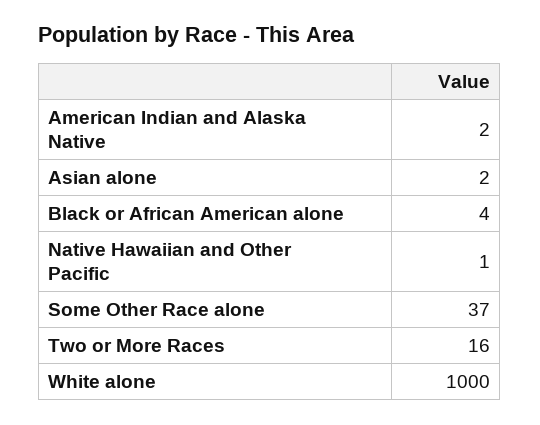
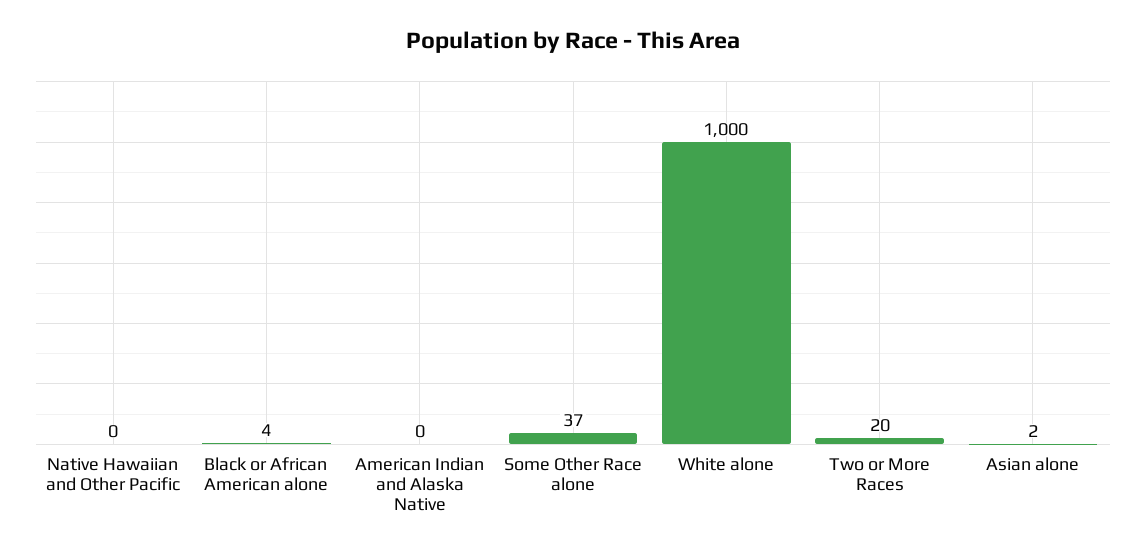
American Indian and Alaska Native: 2 -> 0
Native Hawaiian and Other Pacific: 1 -> 0
Two or More Races: 16 -> 20

